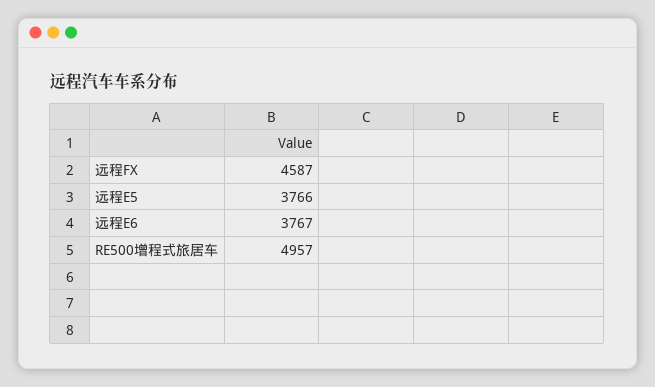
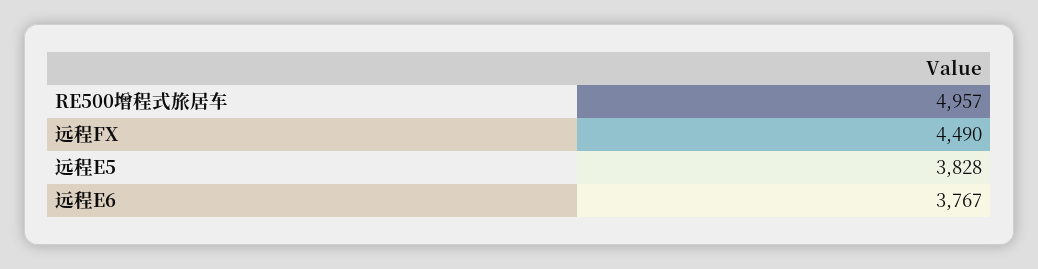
远程FX: 4587 -> 4490
远程E5: 3766 -> 3828

